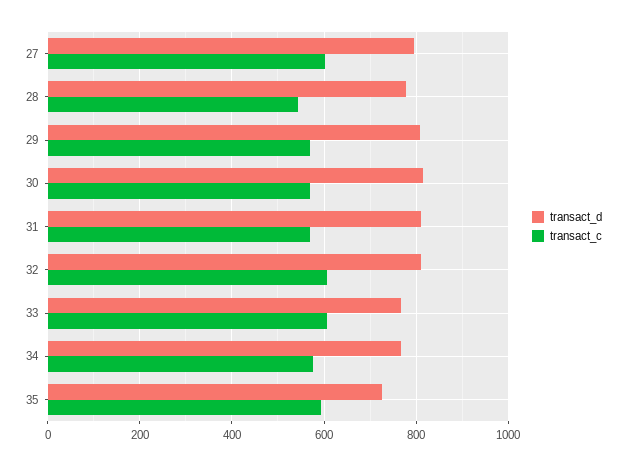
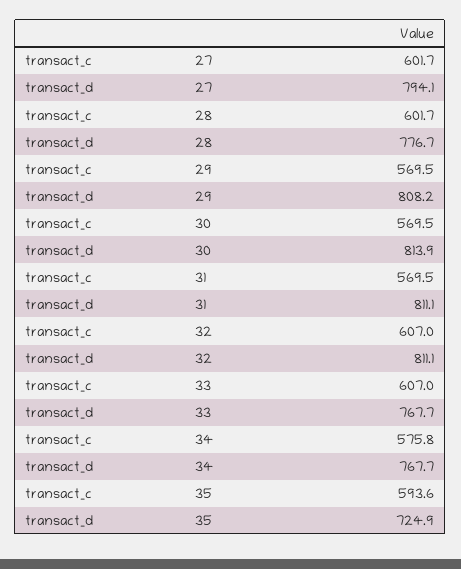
transact_c, 28: 540 -> 601.7

